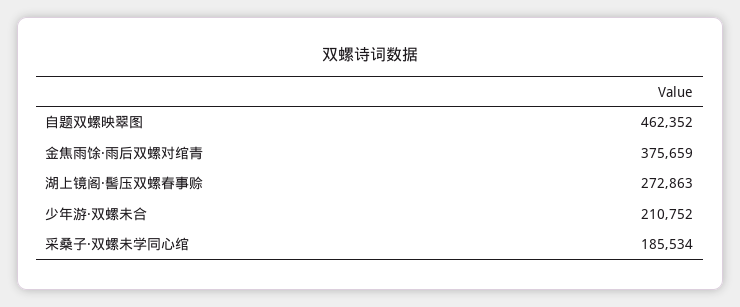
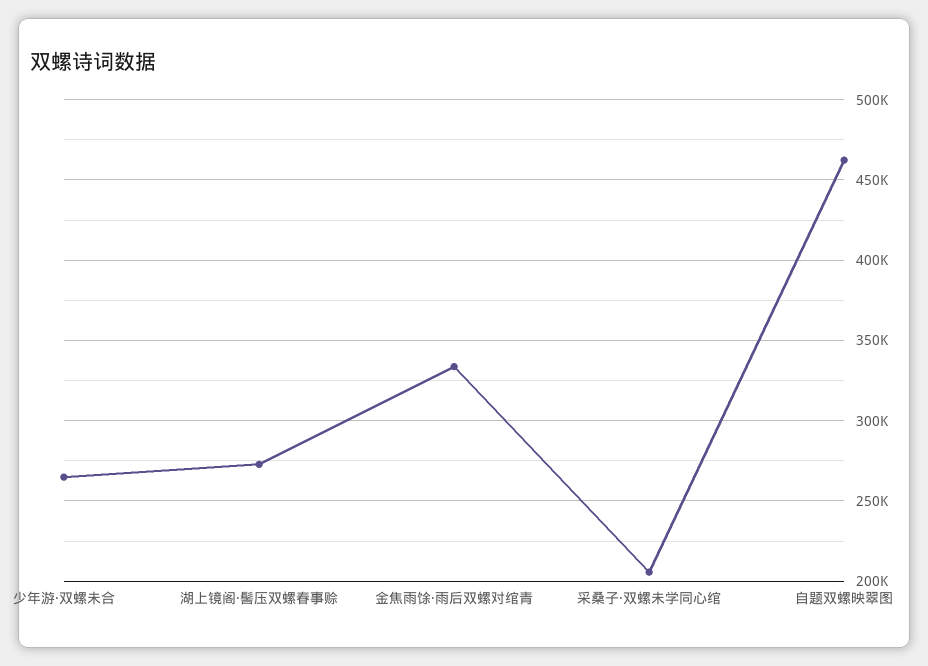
金焦雨馀·雨后双螺对绾青: 375659 -> 335000
少年游·双螺未合: 210752 -> 265000
采桑子·双螺未学同心绾: 185534 -> 205000

